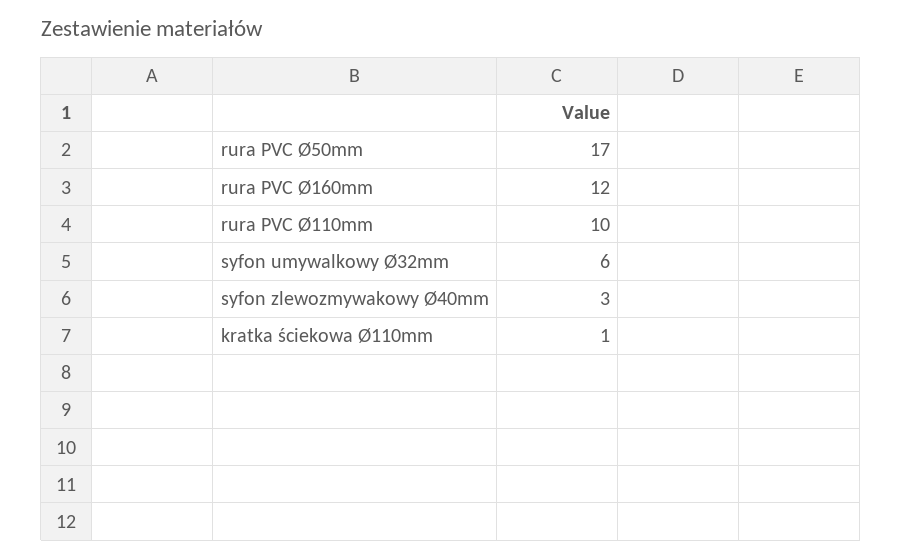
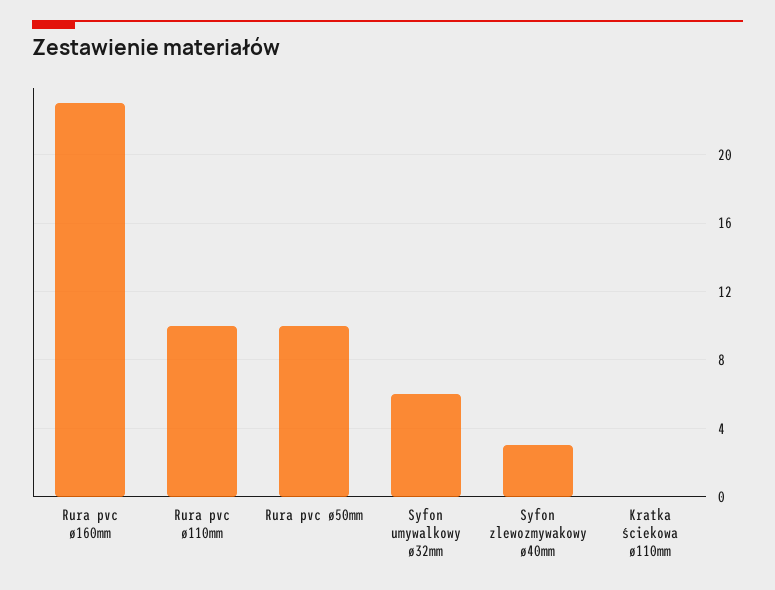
rura PVC Ø50mm: 17 -> 10
rura PVC Ø160mm: 12 -> 23
kratka ściekowa Ø110mm: 1 -> 0

